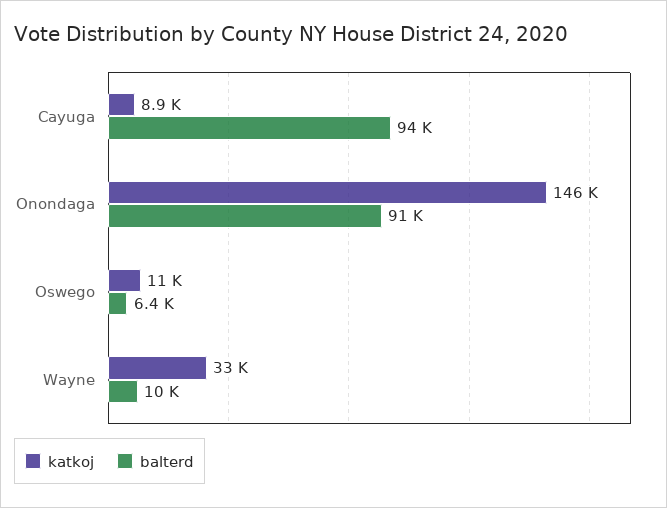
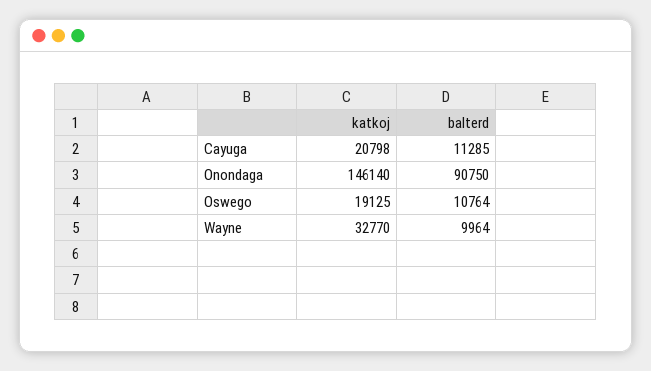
katkoj, Cayuga: 8900 -> 20798
balterd, Cayuga: 94000 -> 11285
katkoj, Oswego: 11000 -> 19125
balterd, Oswego: 6400 -> 10764

